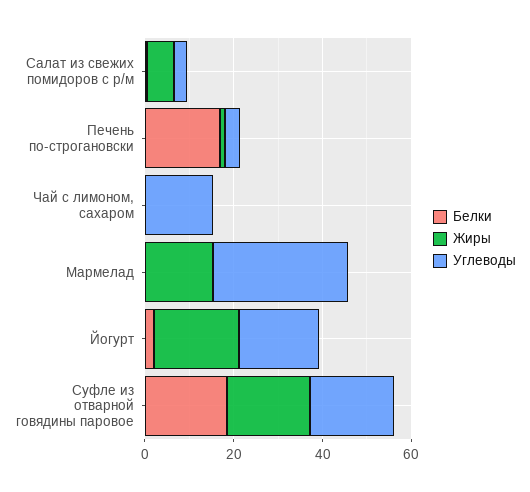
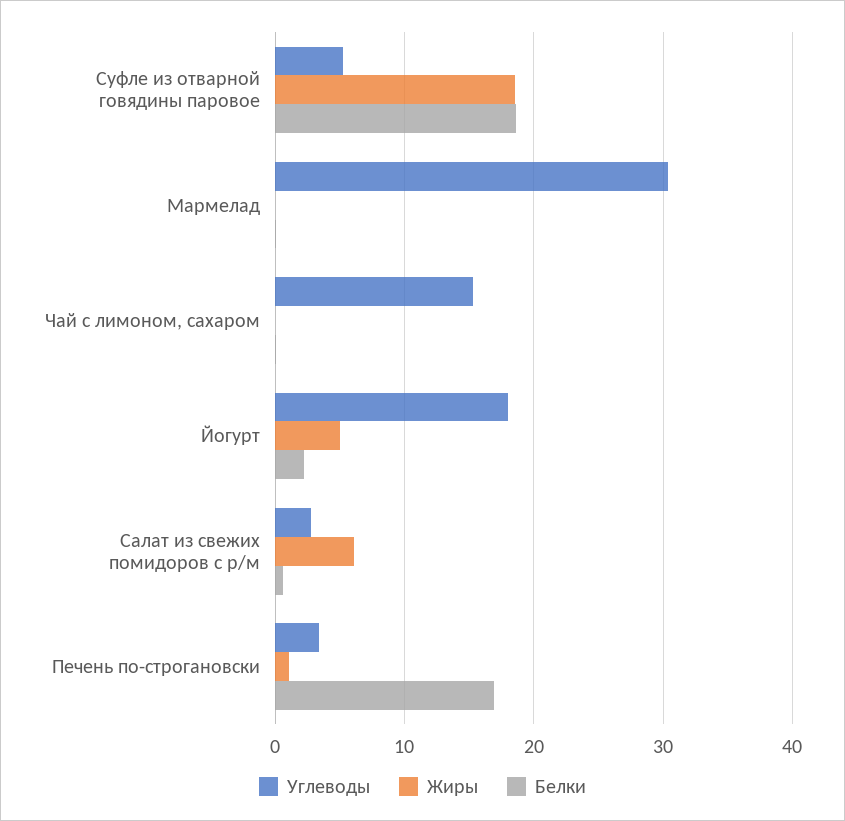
Жиры, Мармелад: 15 -> 0
Жиры, Йогурт: 20 -> 5
Углеводы, Суфле из отварной говядины паровое: 20 -> 5

